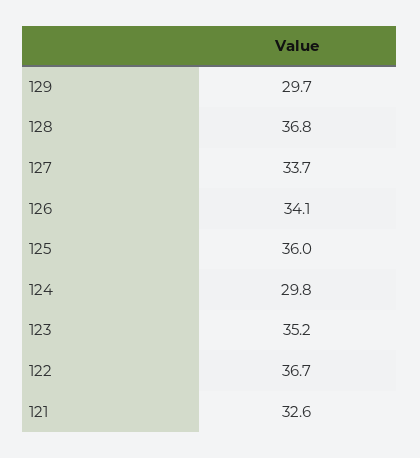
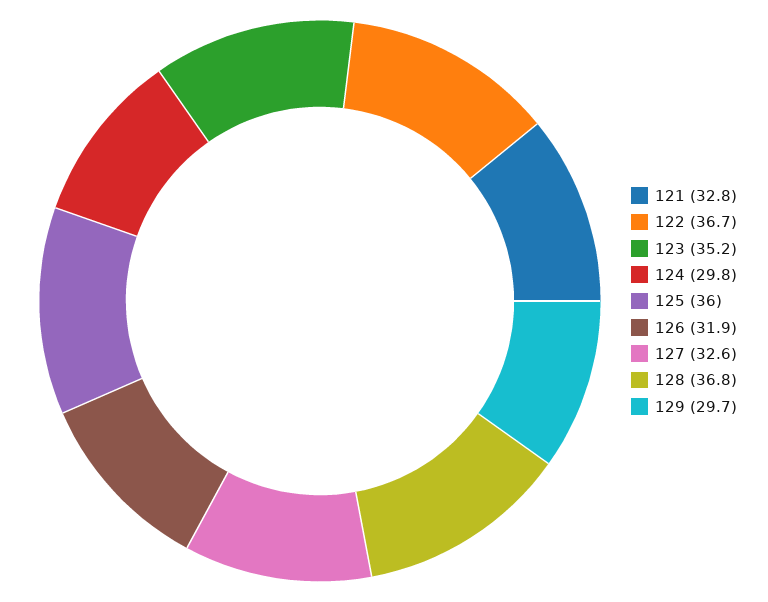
127: 33.7 -> 32.6
126: 34.1 -> 31.9
121: 32.6 -> 32.8

